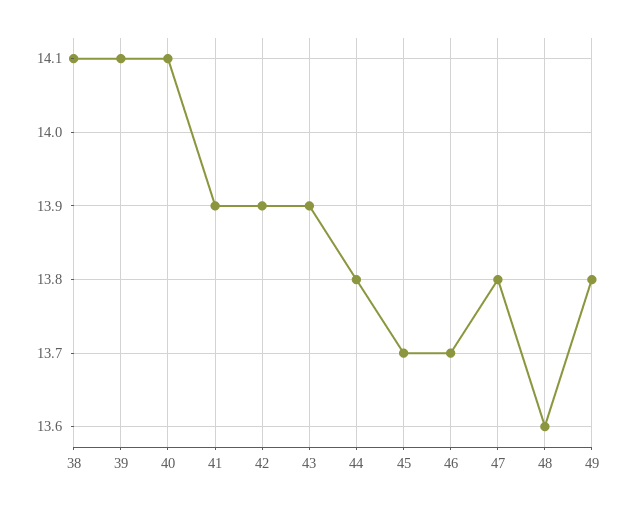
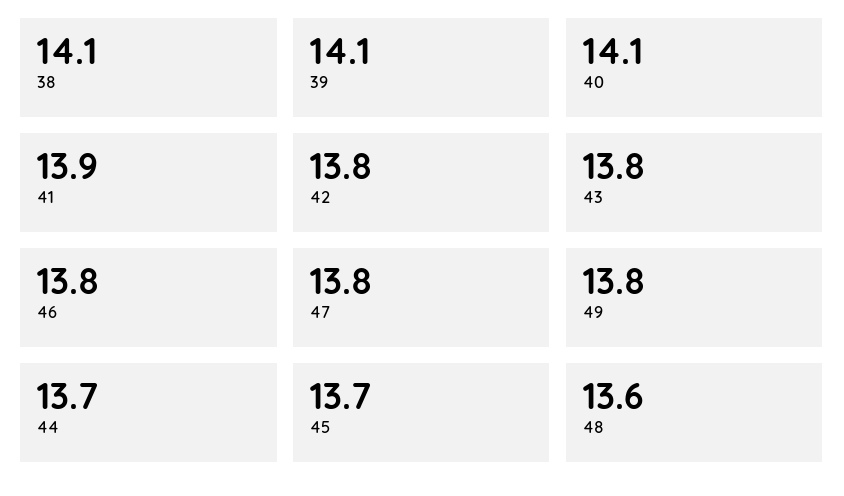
42: 13.9 -> 13.8
43: 13.9 -> 13.8
44: 13.8 -> 13.7
46: 13.7 -> 13.8

